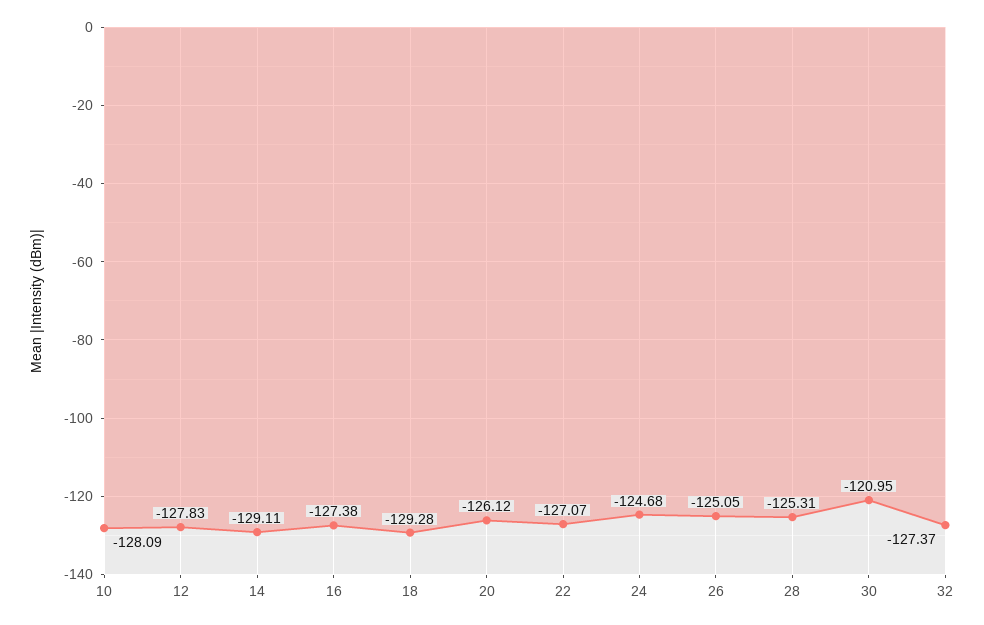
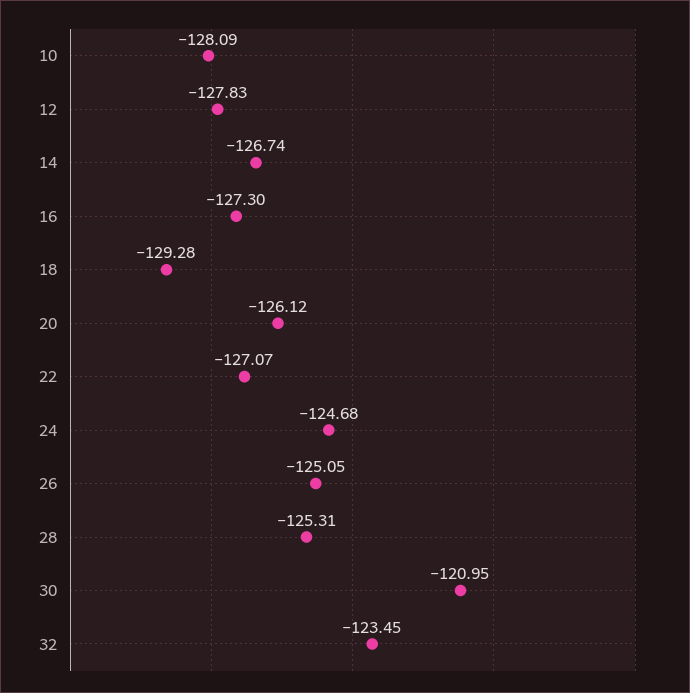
14: -129.11 -> -126.74
16: -127.38 -> -127.3
32: -127.37 -> -123.45

